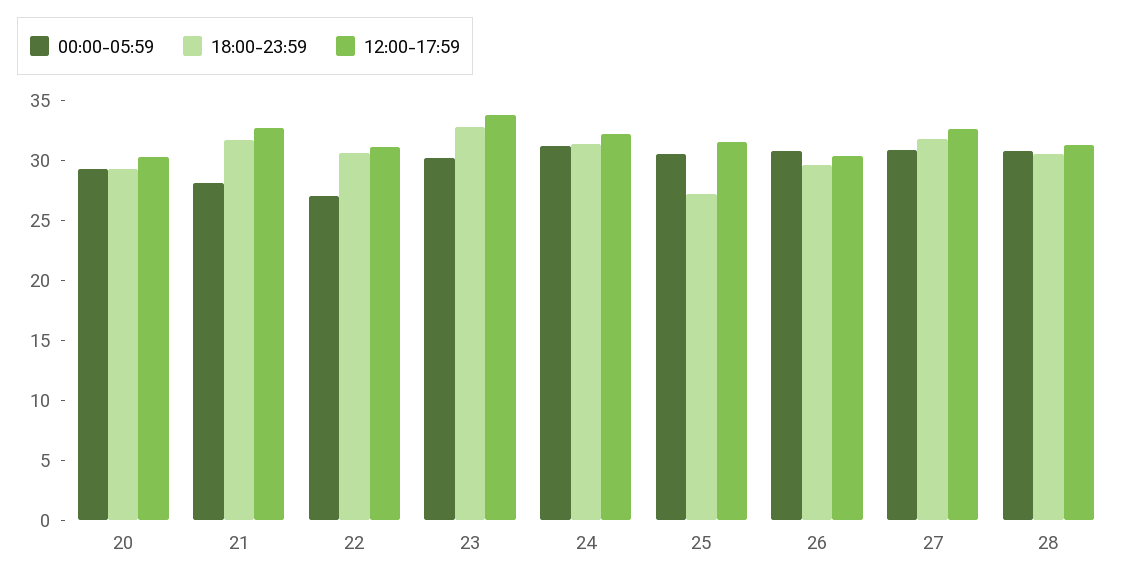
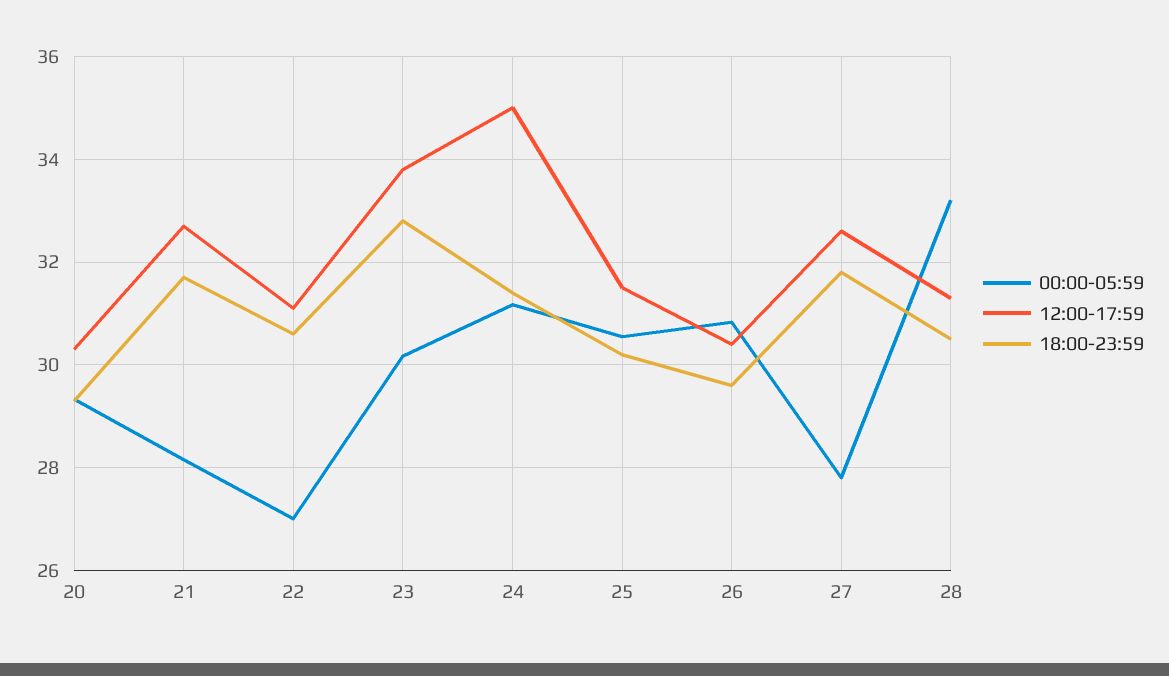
12:00-17:59, 24: 32 -> 35
18:00-23:59, 25: 27 -> 30.2
00:00-05:59, 27: 31 -> 27.8
00:00-05:59, 28: 31 -> 33.2

